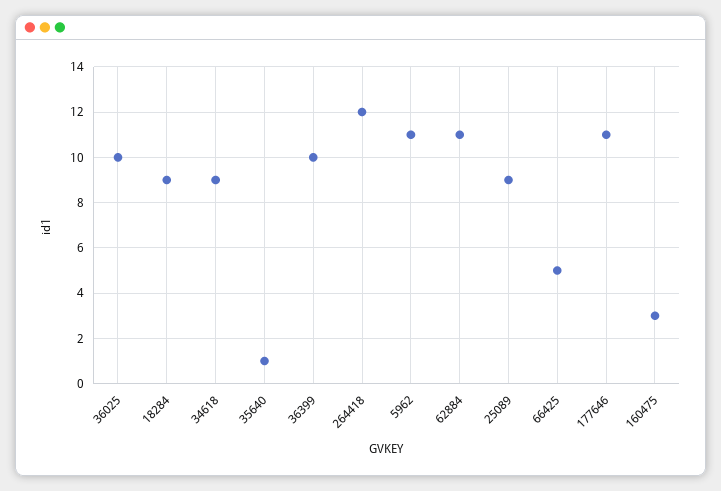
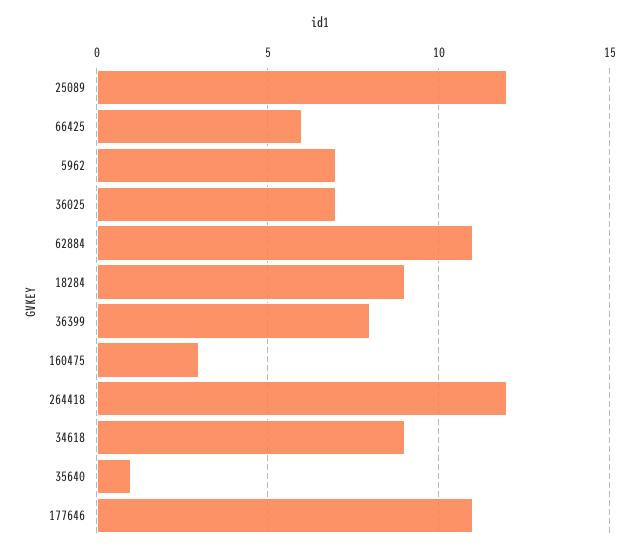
36025: 10 -> 7
36399: 10 -> 8
5962: 11 -> 7
25089: 9 -> 12
66425: 5 -> 6

